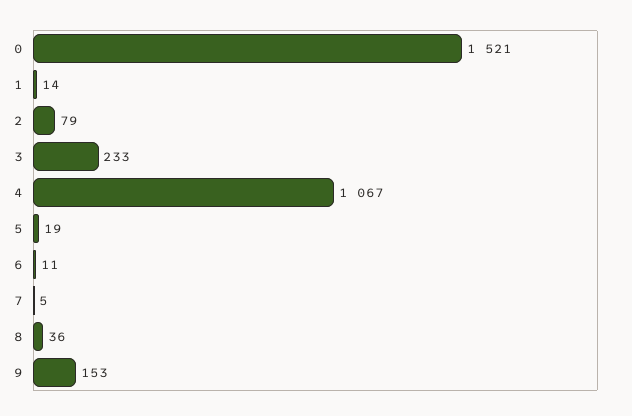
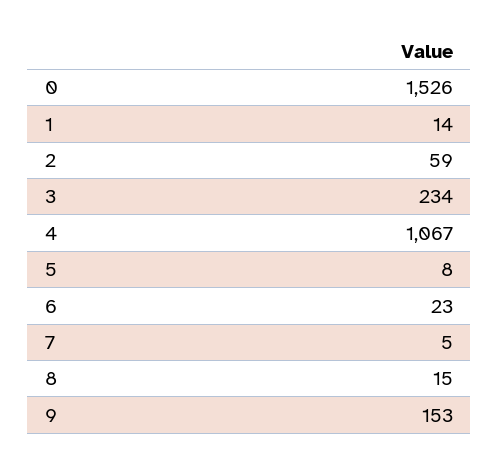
0: 1521 -> 1526
2: 79 -> 59
3: 233 -> 234
5: 19 -> 8
6: 11 -> 23
8: 36 -> 15

